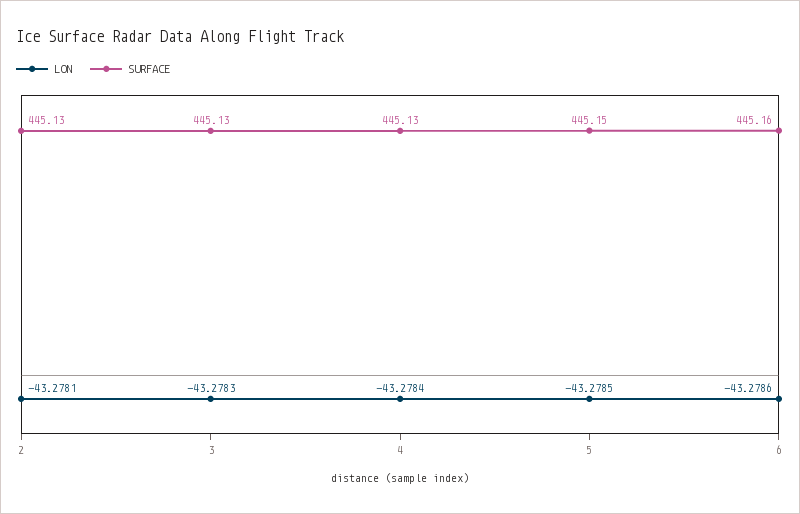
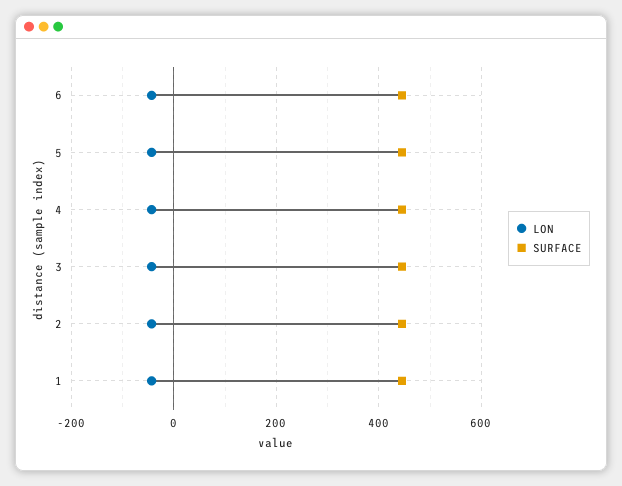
LON, 1: none -> -40
SURFACE, 1: none -> 440

